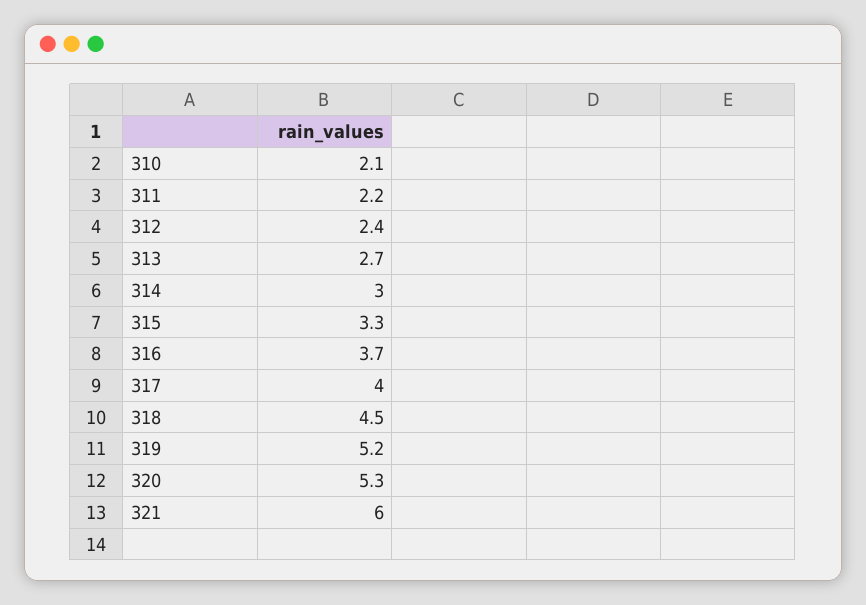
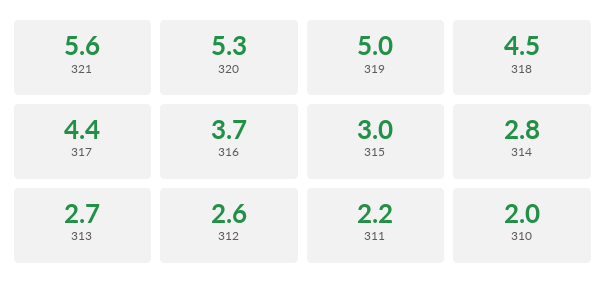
310: 2.1 -> 2
312: 2.4 -> 2.6
314: 3 -> 2.8
315: 3.3 -> 3
317: 4 -> 4.4
319: 5.2 -> 5
321: 6 -> 5.6

